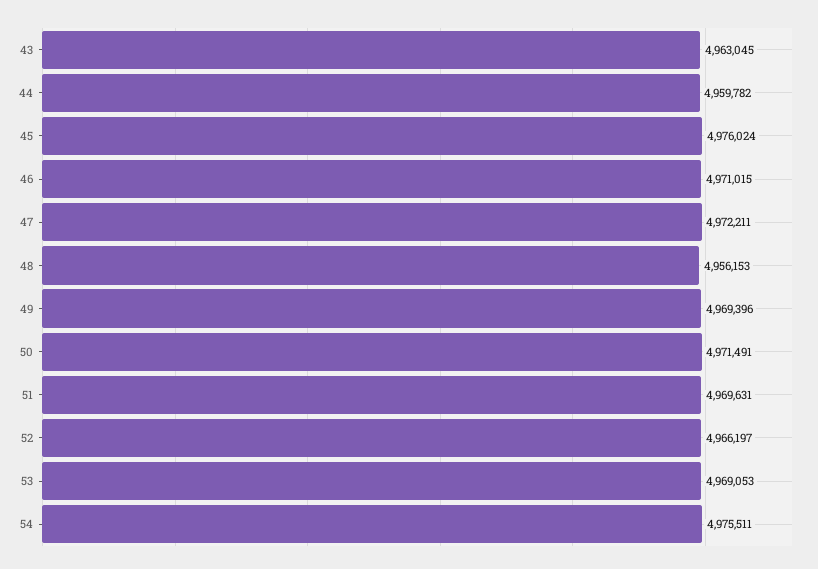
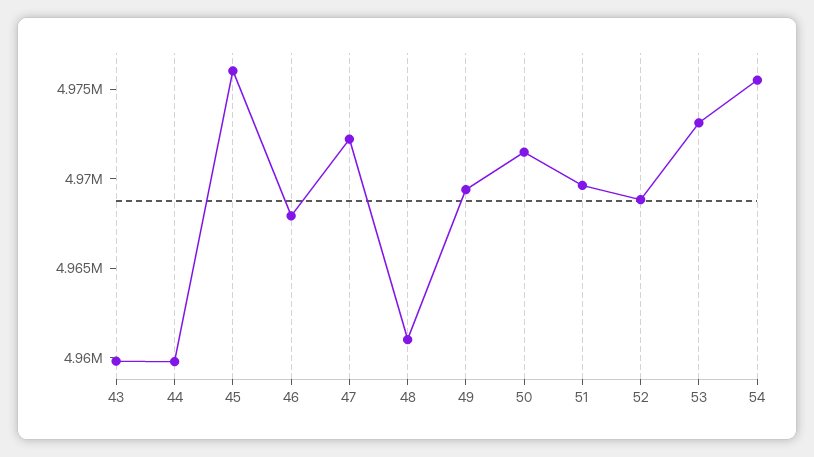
43: 4963045 -> 4960000
46: 4971015 -> 4968000
48: 4956153 -> 4961000
52: 4966197 -> 4969000
53: 4969053 -> 4973000

